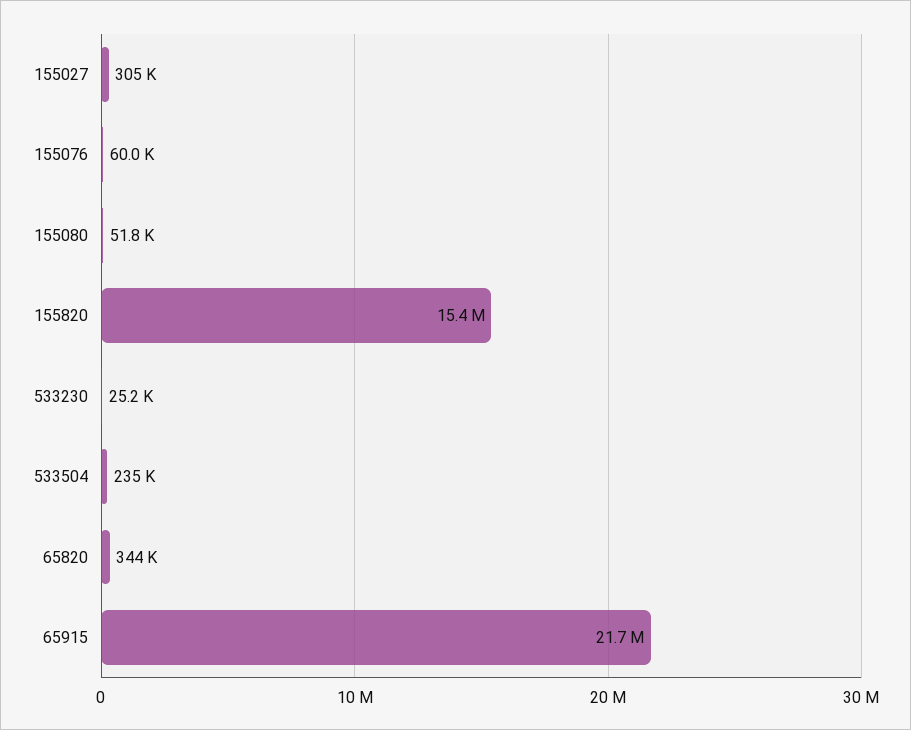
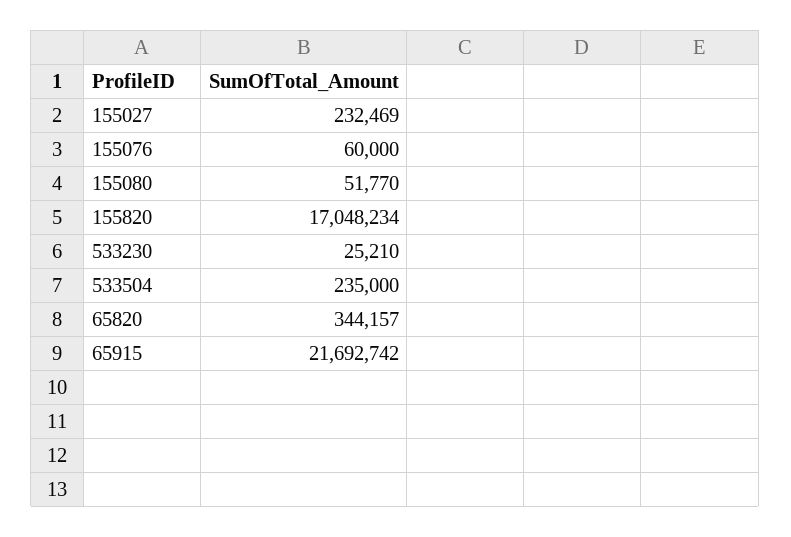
155027: 305000 -> 232469
155820: 15400000 -> 17048234

